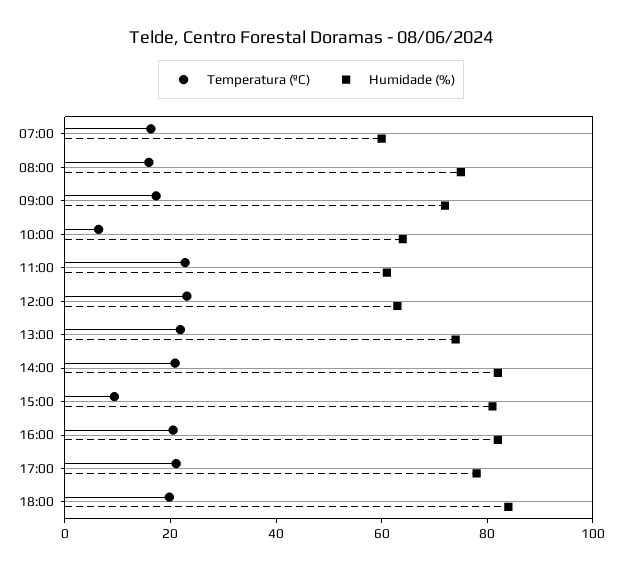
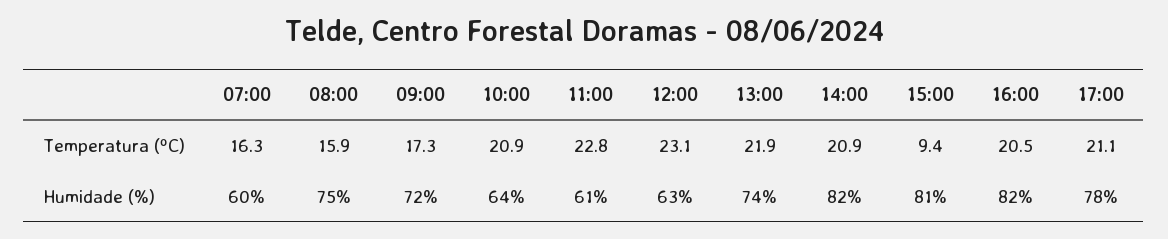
Temperatura (ºC), 10:00: 5 -> 20.9
Temperatura (ºC), 18:00: 20 -> none
Humidade (%), 18:00: 85 -> none

